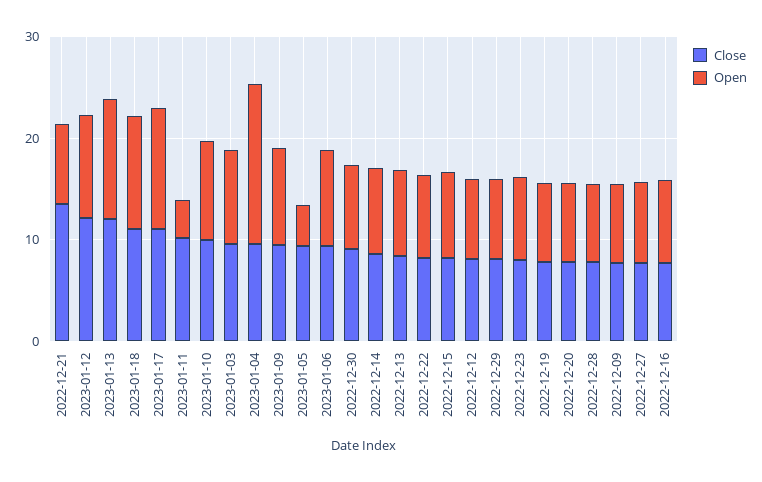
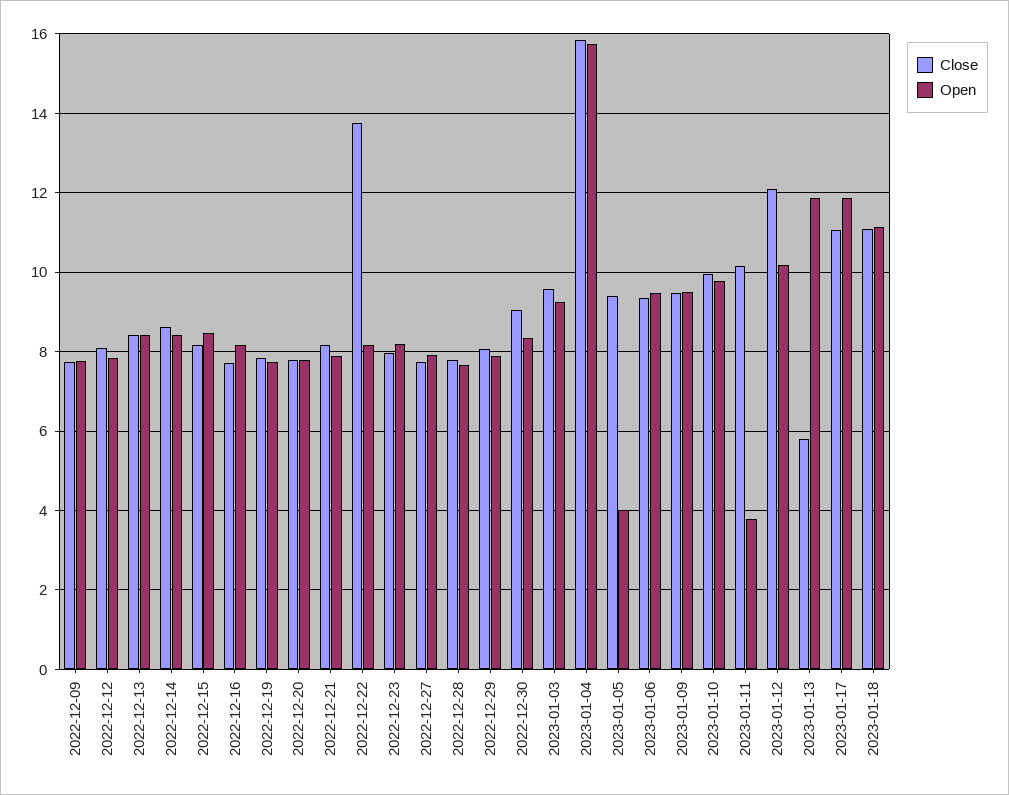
Close, 2022-12-21: 14 -> 8.2
Close, 2023-01-13: 12 -> 5.8
Close, 2023-01-04: 10 -> 15.8
Close, 2022-12-22: 8 -> 13.8

